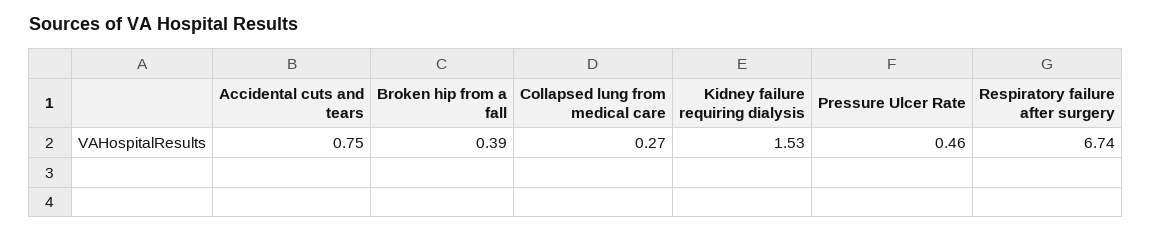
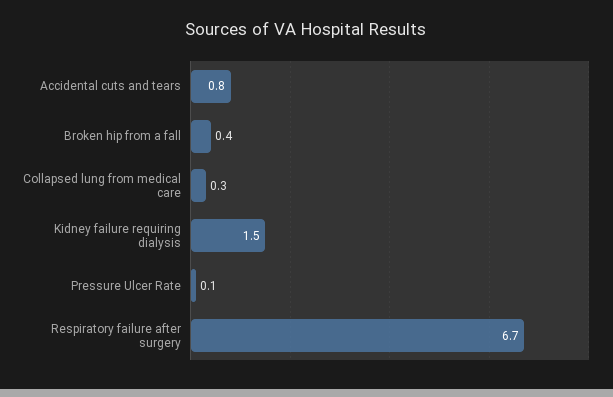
Pressure Ulcer Rate: 0.46 -> 0.1

